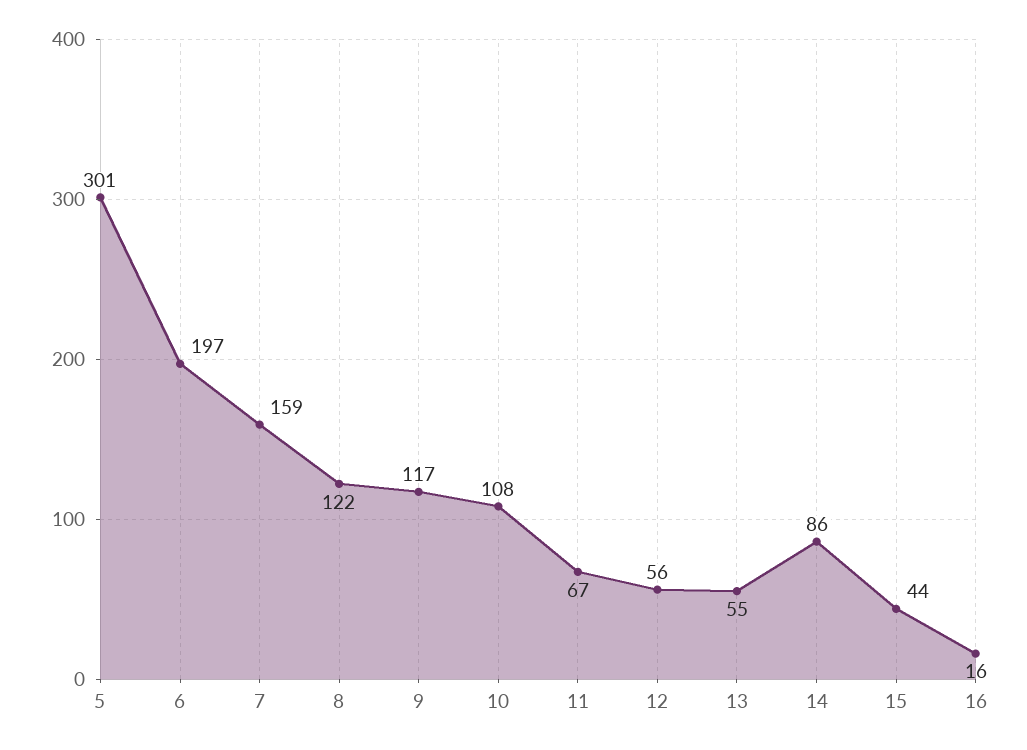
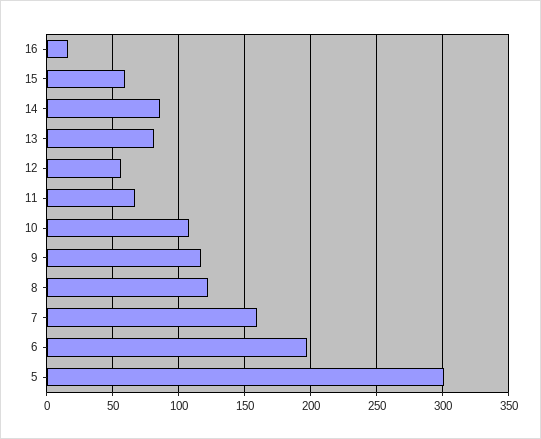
13: 55 -> 80
15: 44 -> 60

